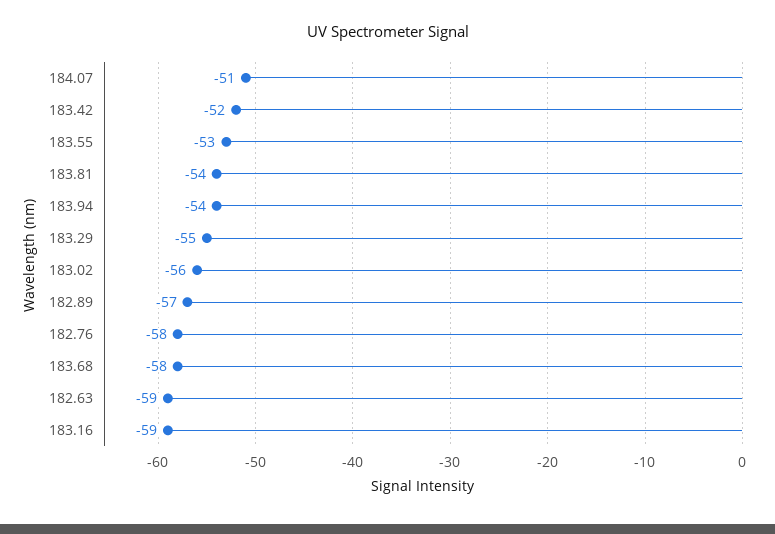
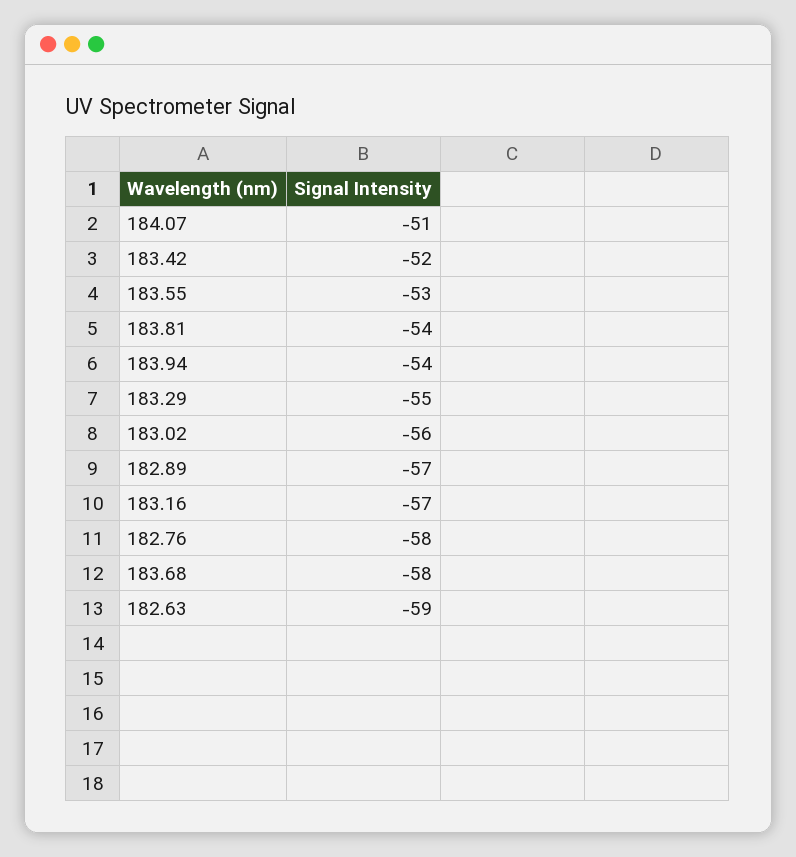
183.16: -59 -> -57

